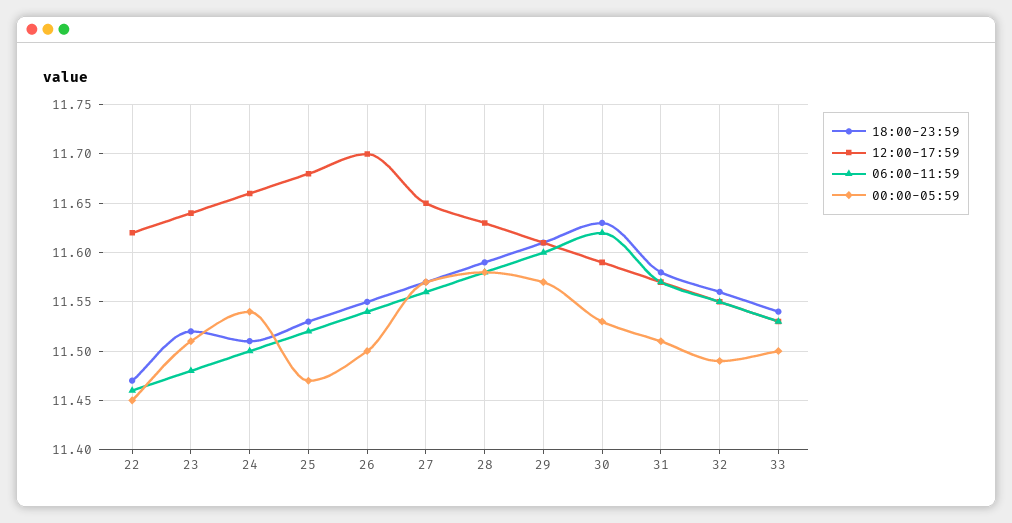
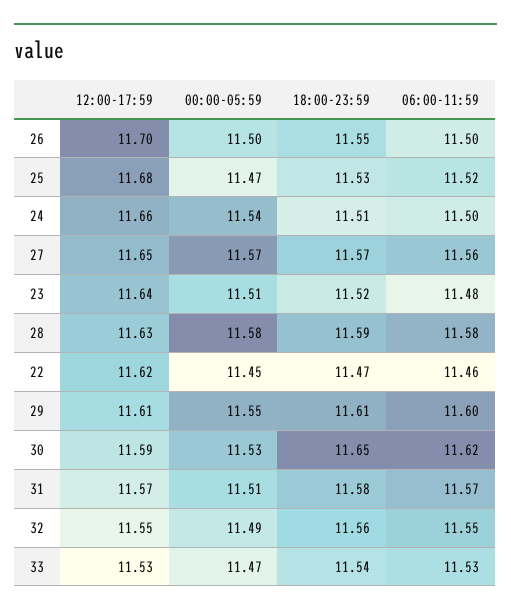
06:00-11:59, 26: 11.54 -> 11.5
00:00-05:59, 29: 11.57 -> 11.55
18:00-23:59, 30: 11.63 -> 11.65
00:00-05:59, 33: 11.5 -> 11.47

